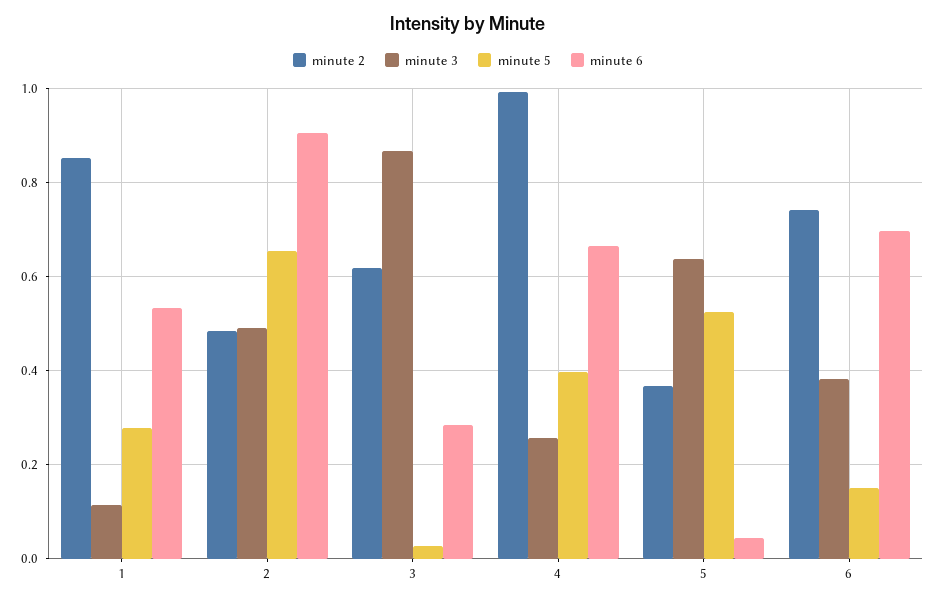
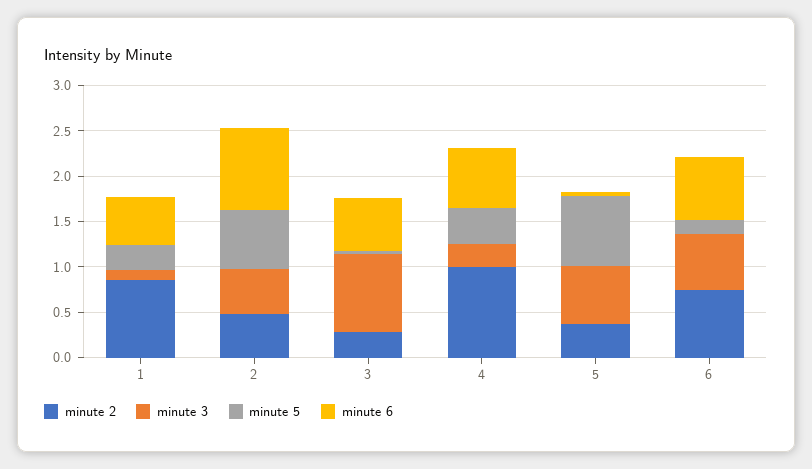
minute 2, 3: 0.62 -> 0.3
minute 6, 3: 0.28 -> 0.6
minute 5, 5: 0.52 -> 0.8
minute 3, 6: 0.38 -> 0.6

